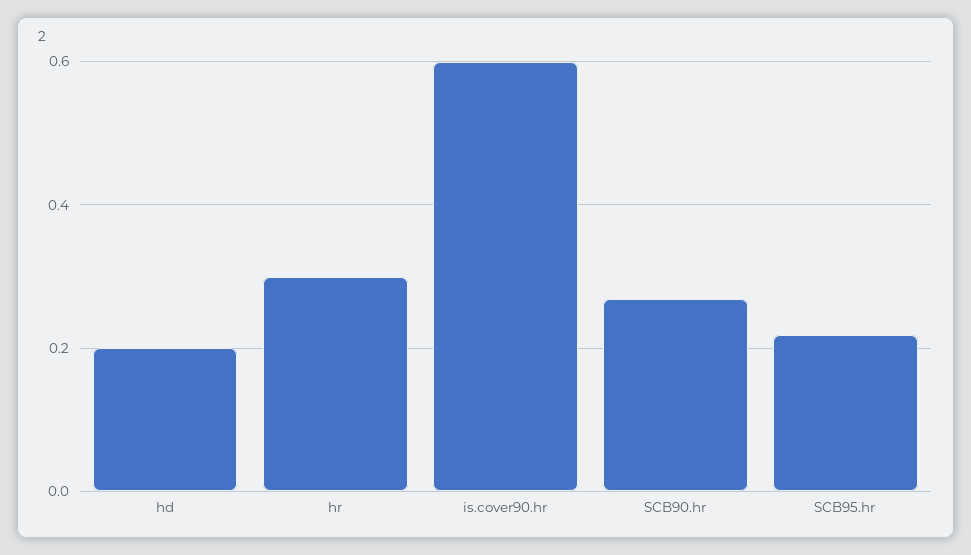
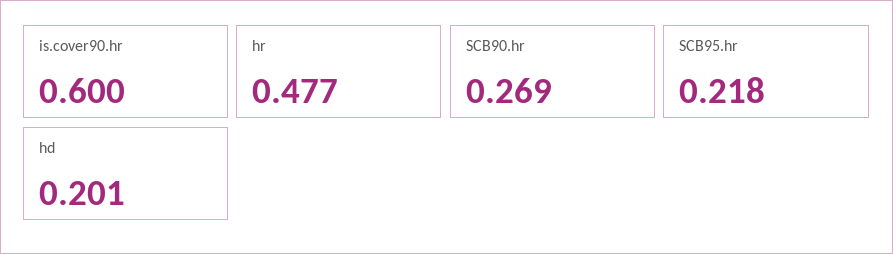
hr: 0.3 -> 0.477

